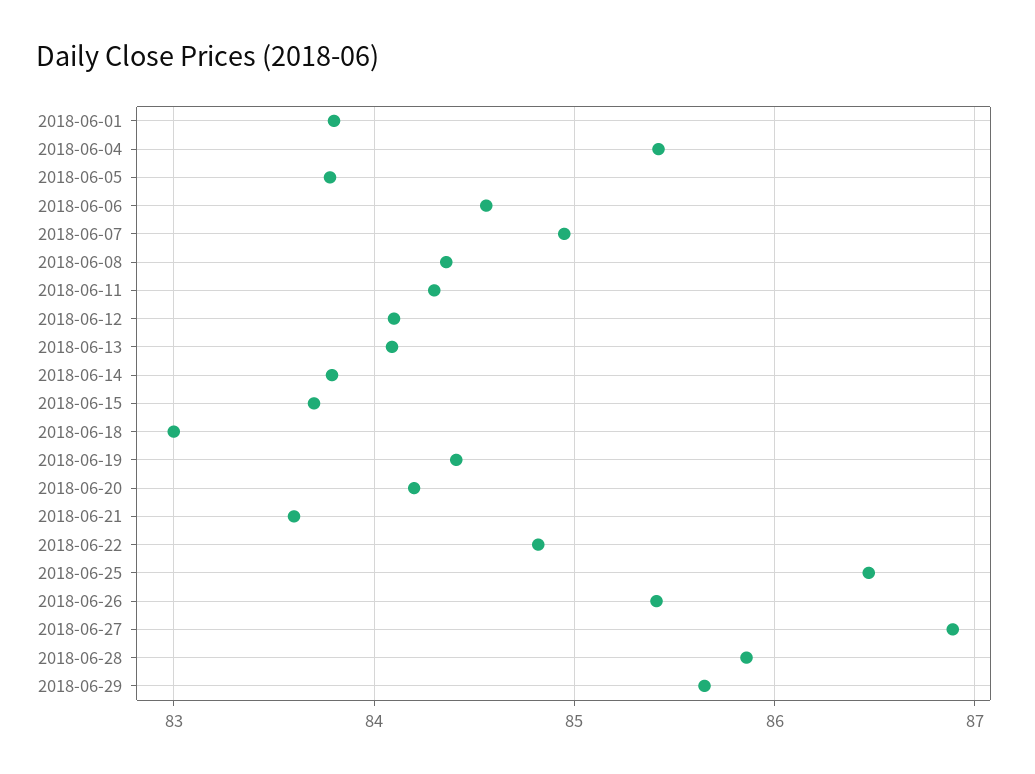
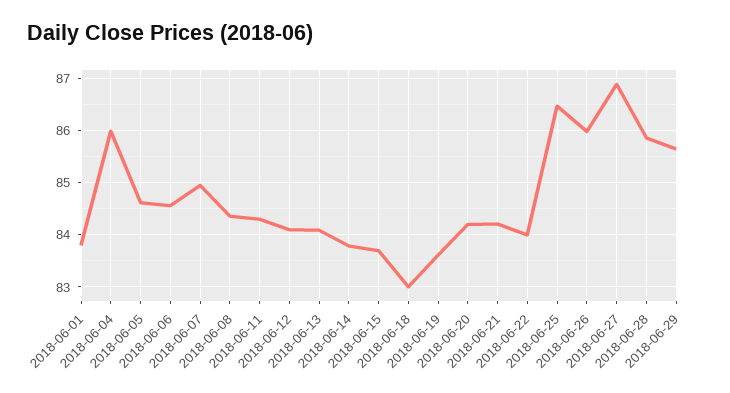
2018-06-04: 85.4 -> 86
2018-06-05: 83.8 -> 84.6
2018-06-19: 84.4 -> 83.6
2018-06-21: 83.6 -> 84.2
2018-06-22: 84.8 -> 84
2018-06-26: 85.4 -> 86

